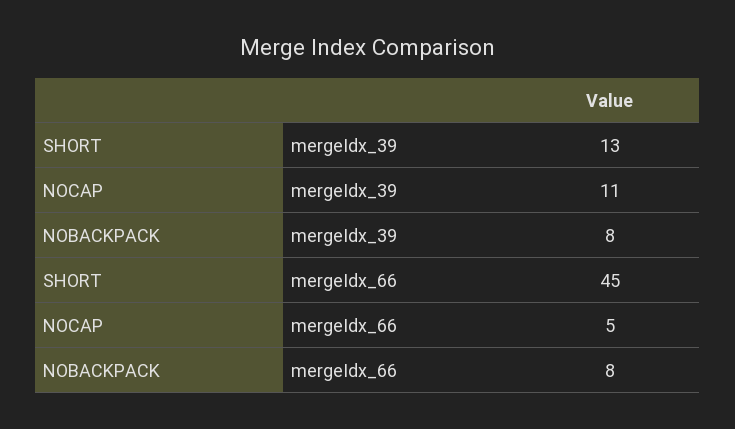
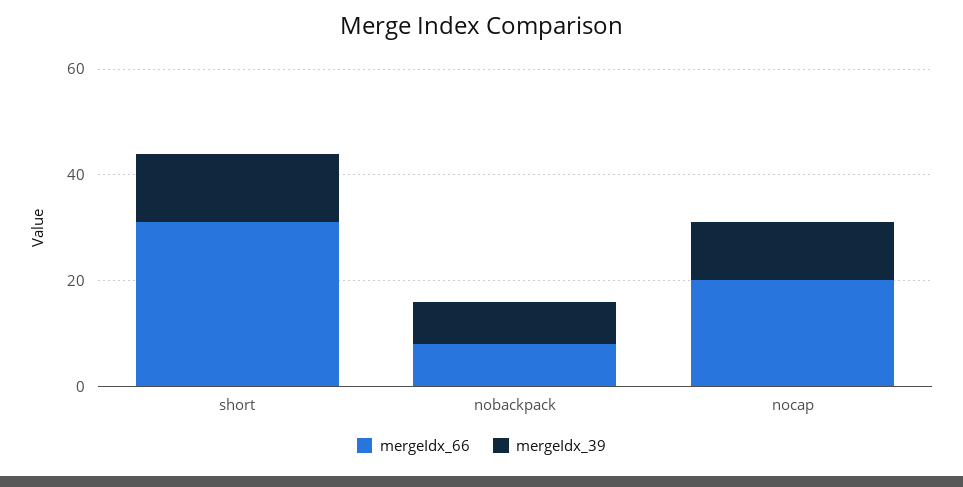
mergeIdx_66, SHORT: 45 -> 30
mergeIdx_66, NOCAP: 5 -> 20

